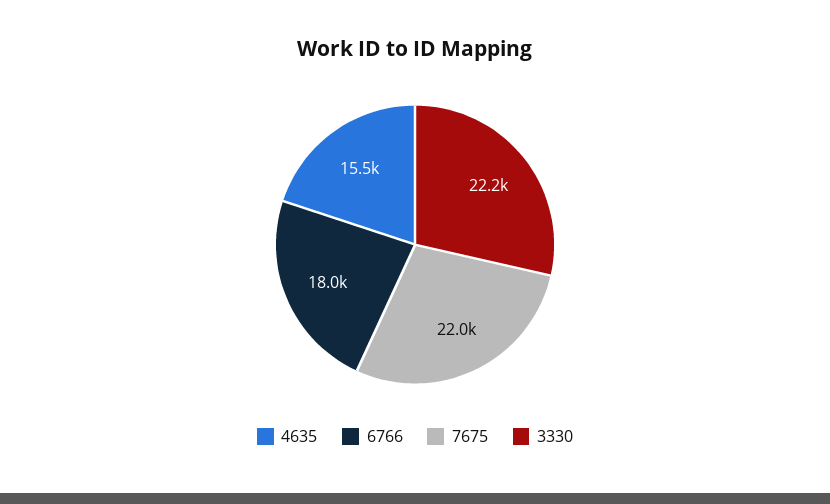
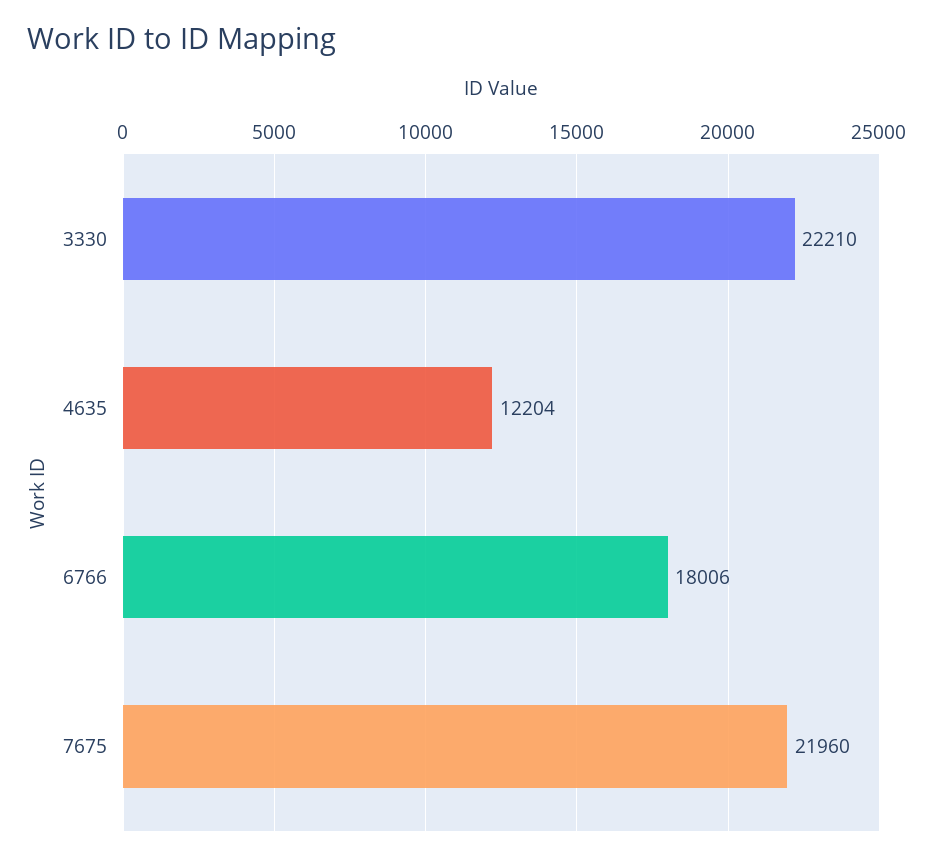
4635: 15500 -> 12204

